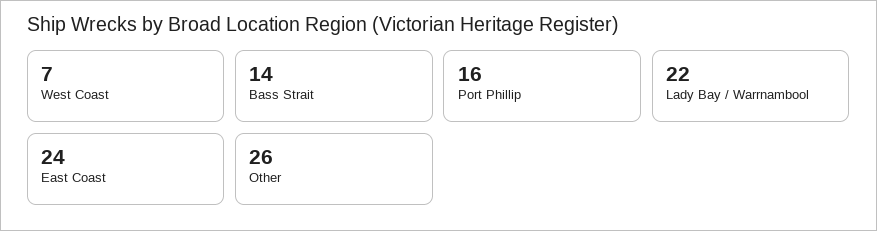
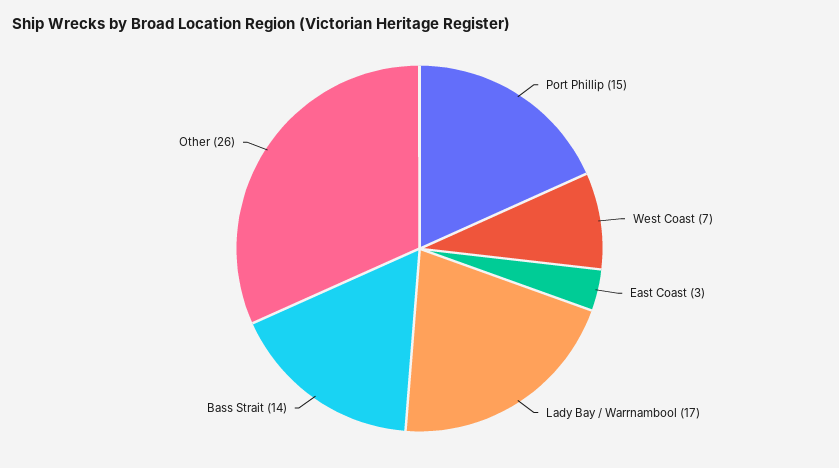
Port Phillip: 16 -> 15
Lady Bay / Warrnambool: 22 -> 17
East Coast: 24 -> 3

